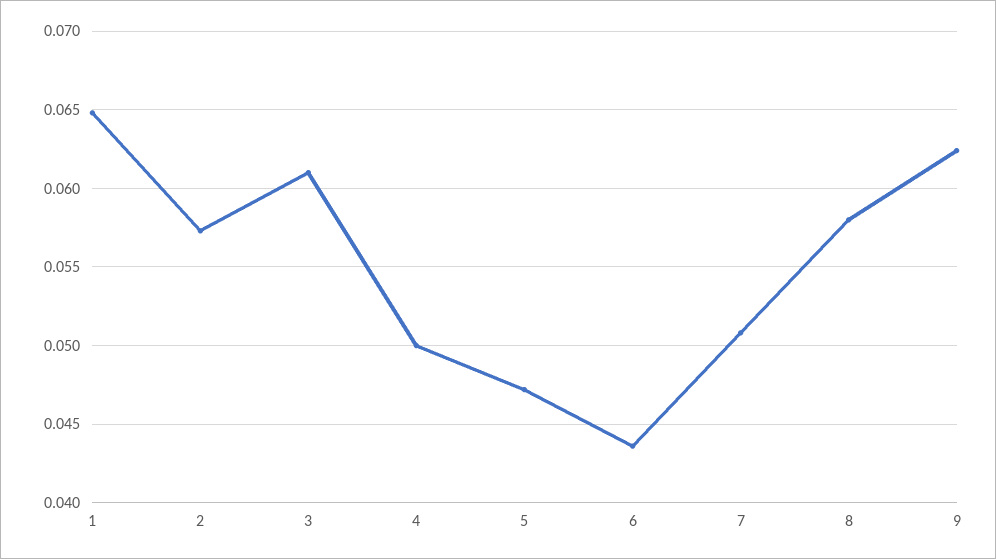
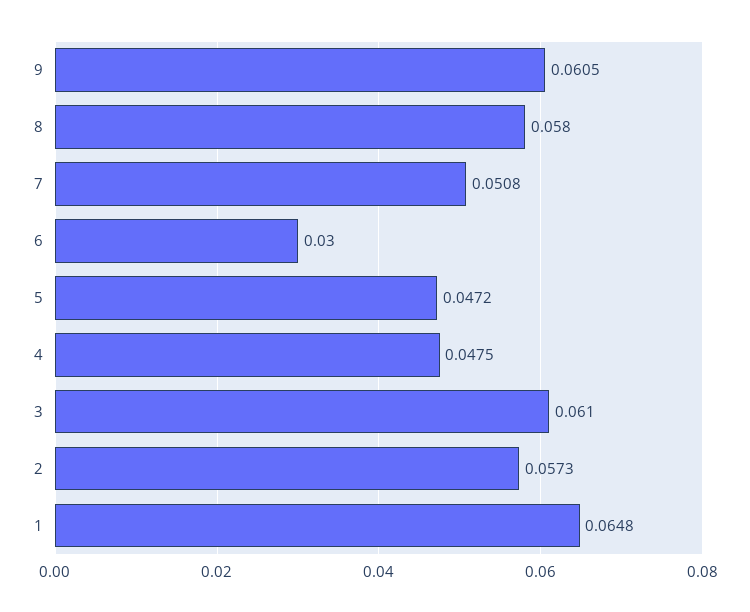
4: 0.05 -> 0.0475
6: 0.0435 -> 0.03
9: 0.0625 -> 0.0605

